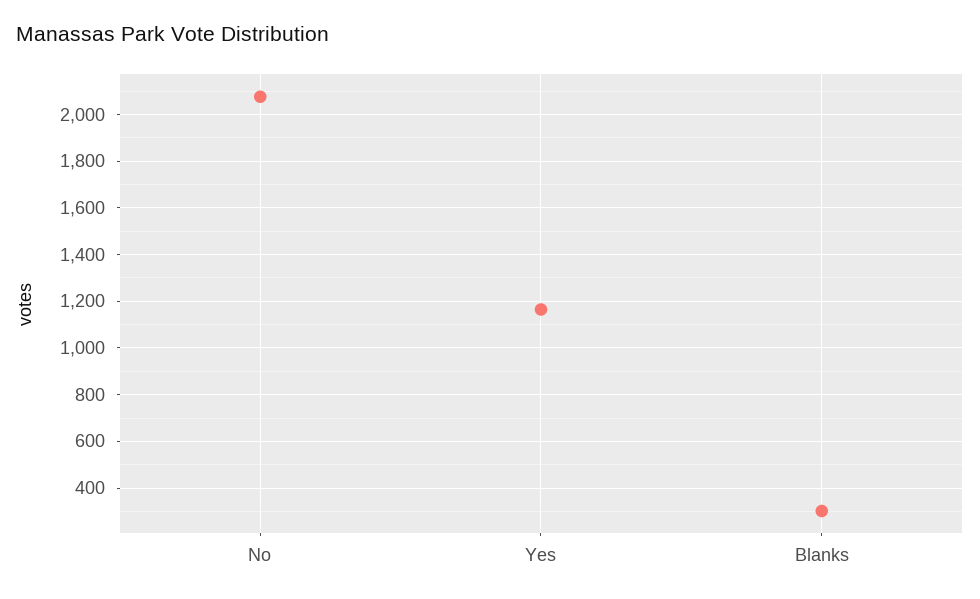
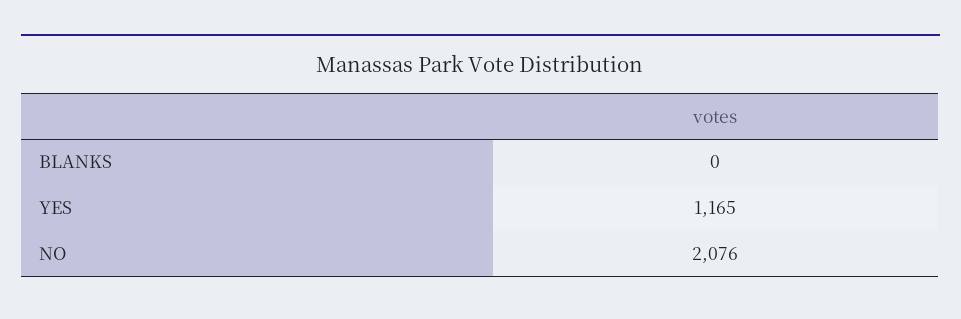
Blanks: 300 -> 0

